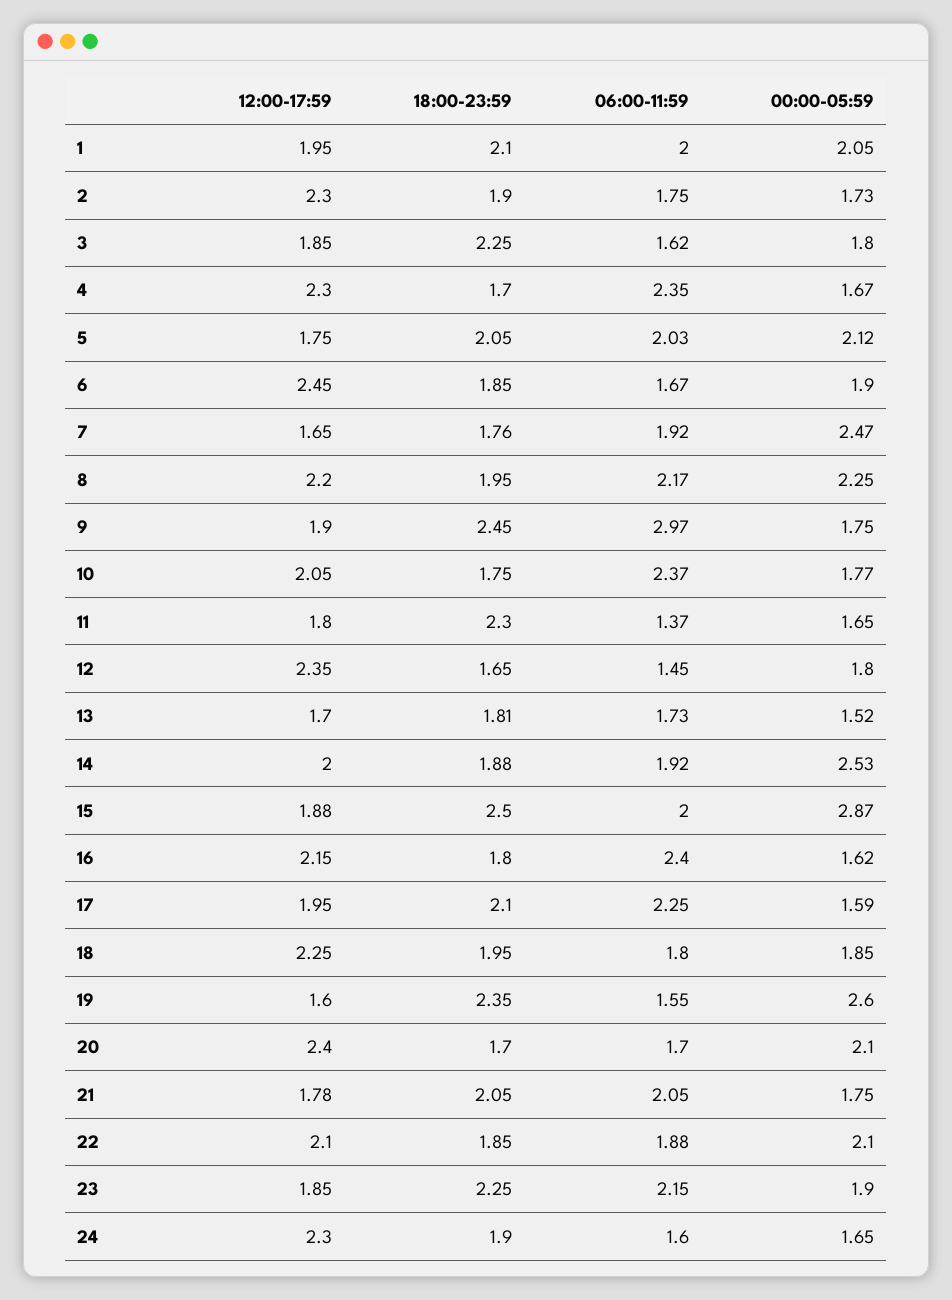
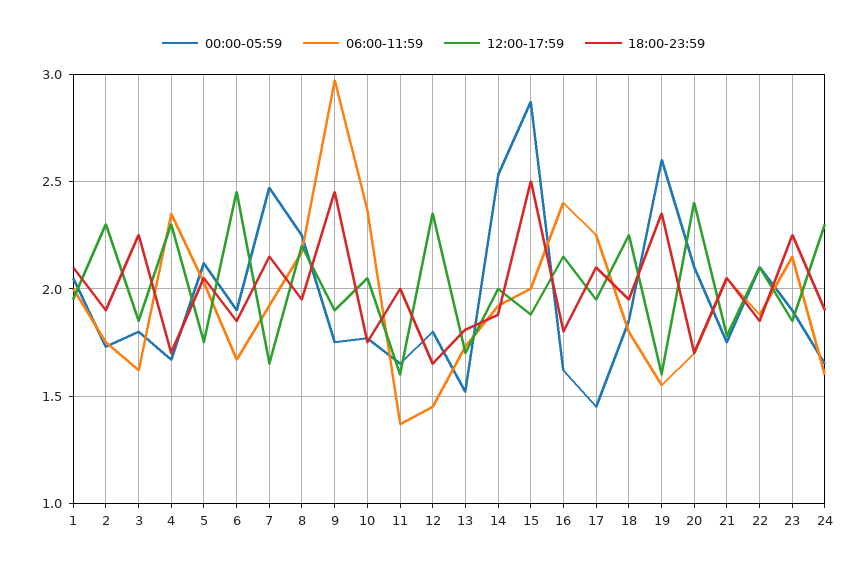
18:00-23:59, 7: 1.76 -> 2.15
12:00-17:59, 11: 1.8 -> 1.6
18:00-23:59, 11: 2.3 -> 2
00:00-05:59, 17: 1.59 -> 1.45

